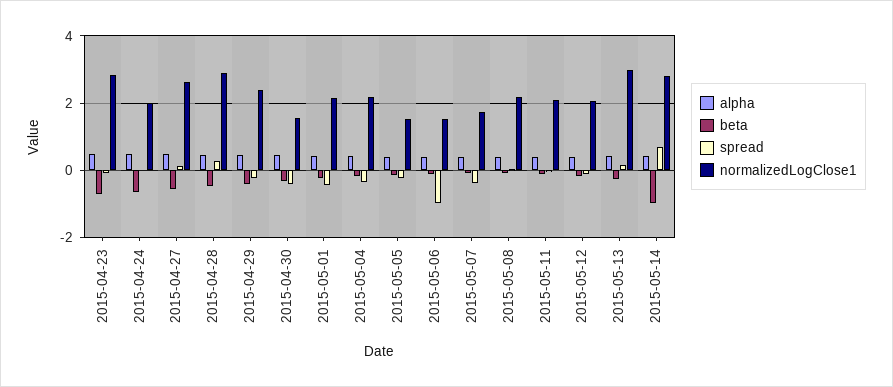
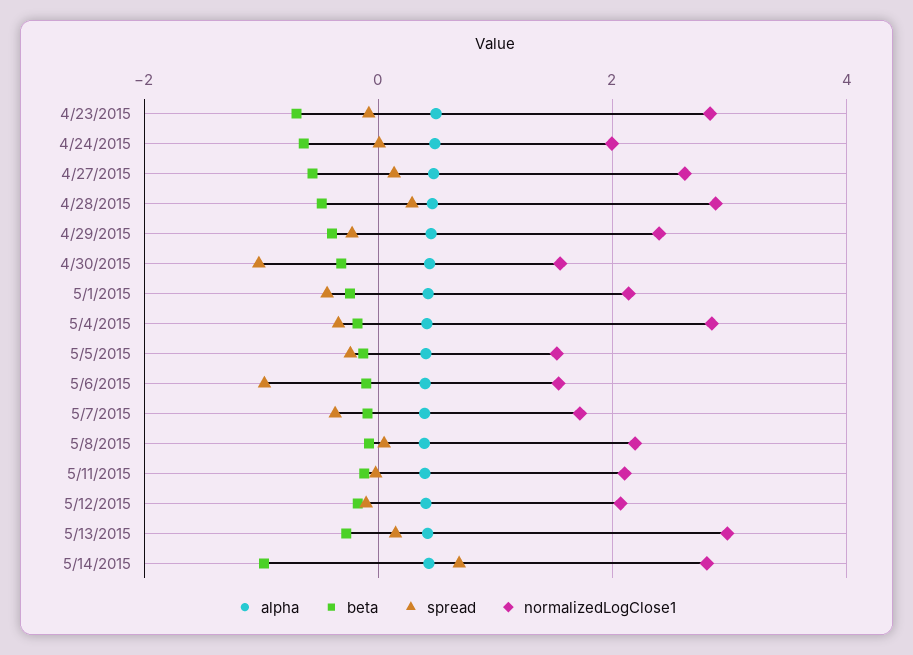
spread, 2015-04-30: -0.4 -> -1
normalizedLogClose1, 2015-05-04: 2.2 -> 2.8

